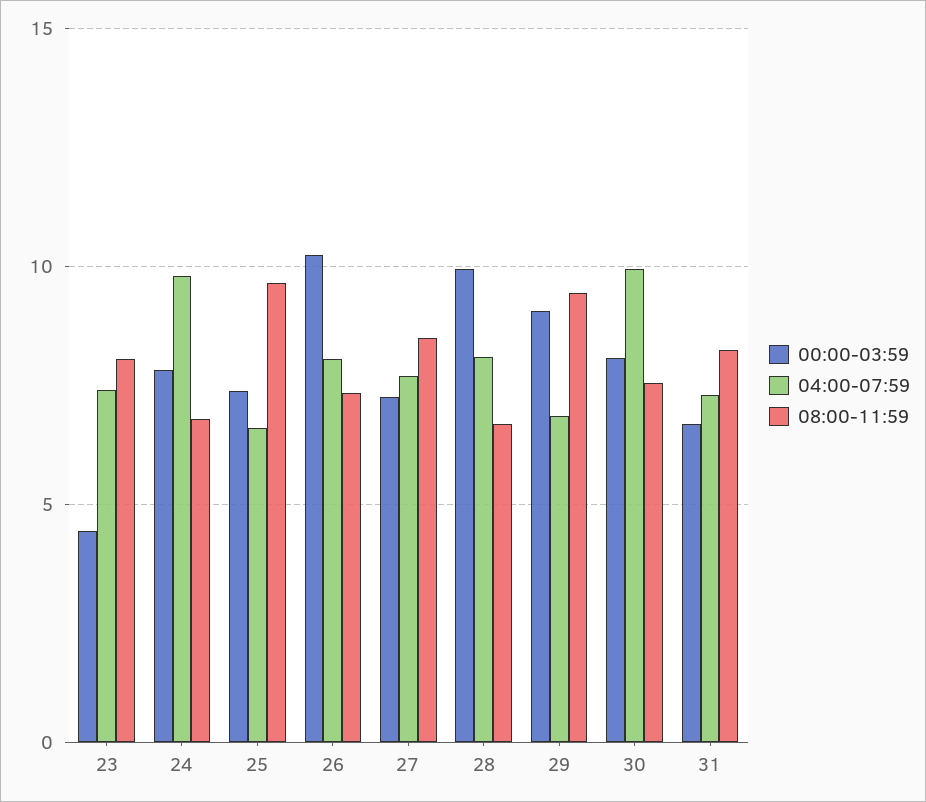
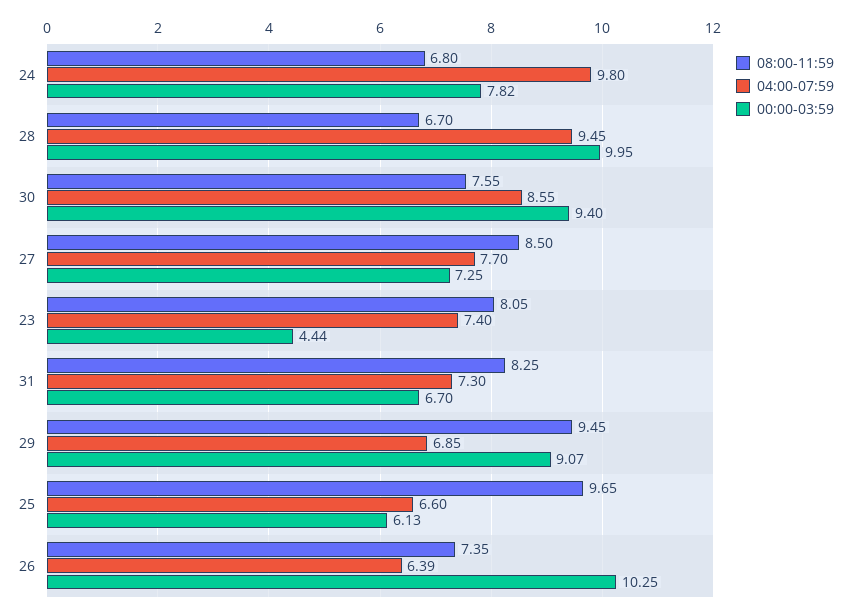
00:00-03:59, 25: 7.5 -> 6.13
04:00-07:59, 26: 8 -> 6.39
04:00-07:59, 28: 8 -> 9.45
00:00-03:59, 30: 8 -> 9.4
04:00-07:59, 30: 10 -> 8.55

